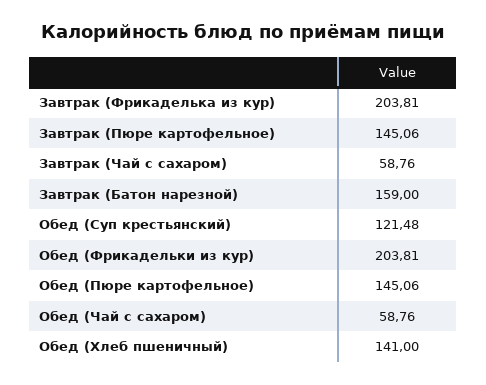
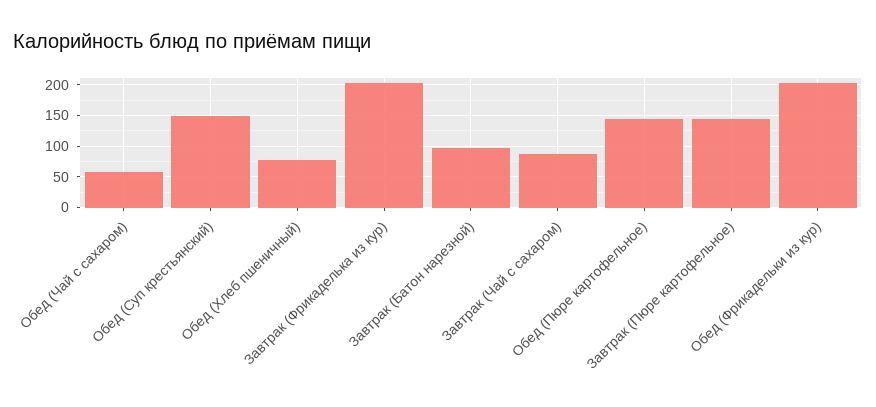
Завтрак (Чай с сахаром): 58.76 -> 90
Завтрак (Батон нарезной): 159 -> 100
Обед (Суп крестьянский): 121.48 -> 150
Обед (Хлеб пшеничный): 141 -> 80

